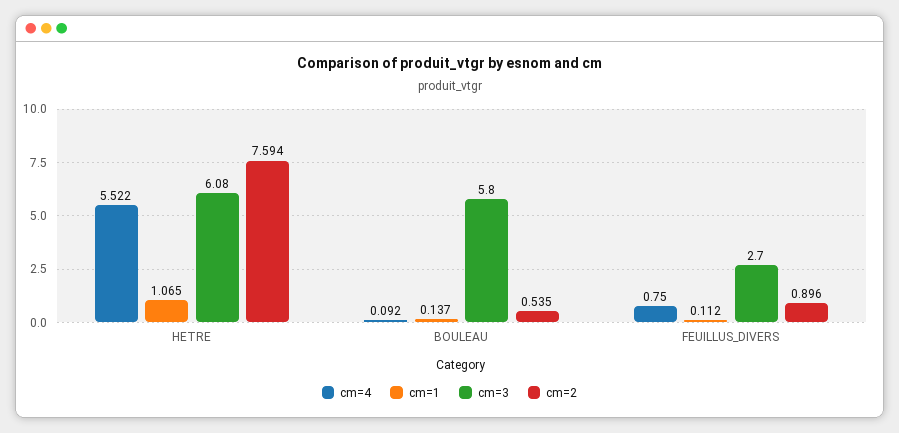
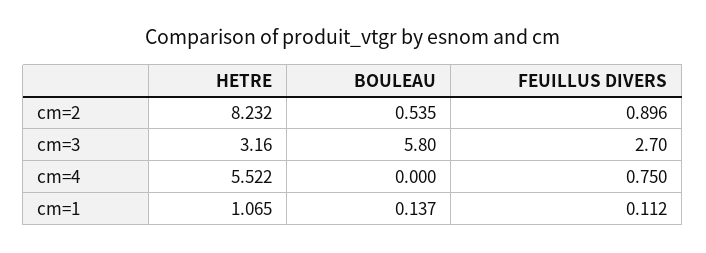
cm=3, HETRE: 6.08 -> 3.16
cm=2, HETRE: 7.594 -> 8.232
cm=4, BOULEAU: 0.092 -> 0

